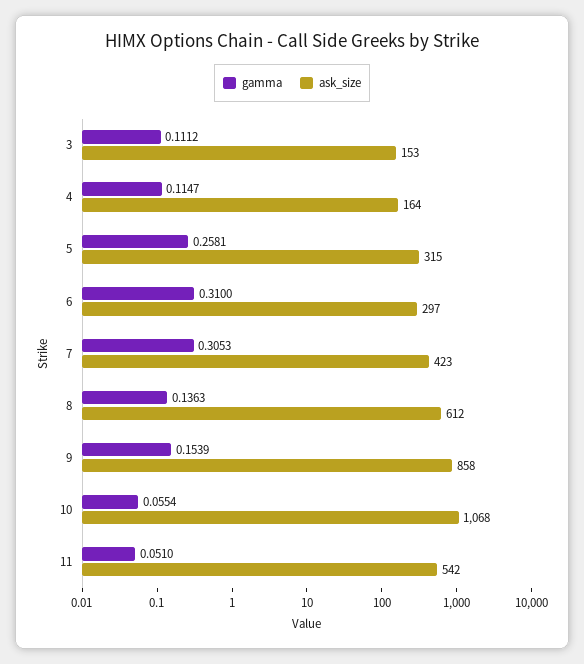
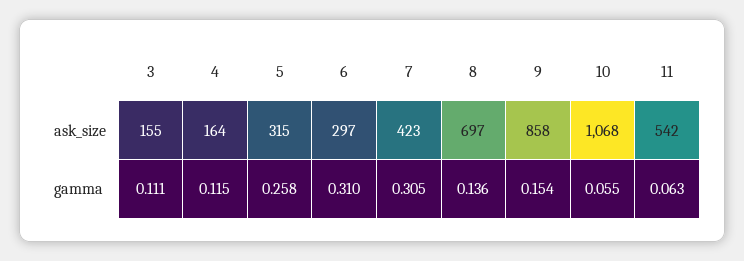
ask_size, 3: 153 -> 155
ask_size, 8: 612 -> 697
gamma, 11: 0.051 -> 0.063

